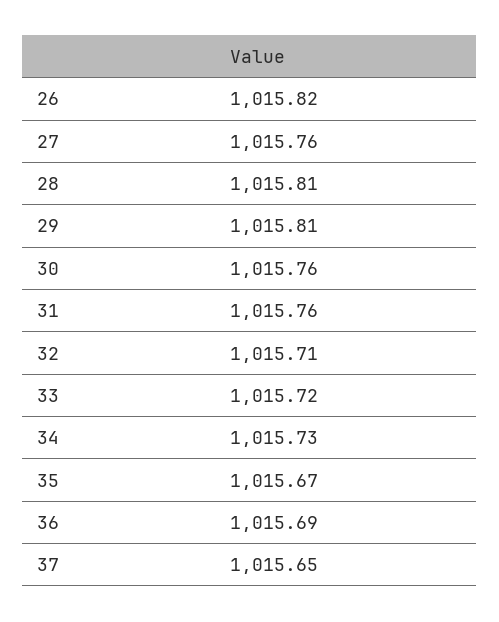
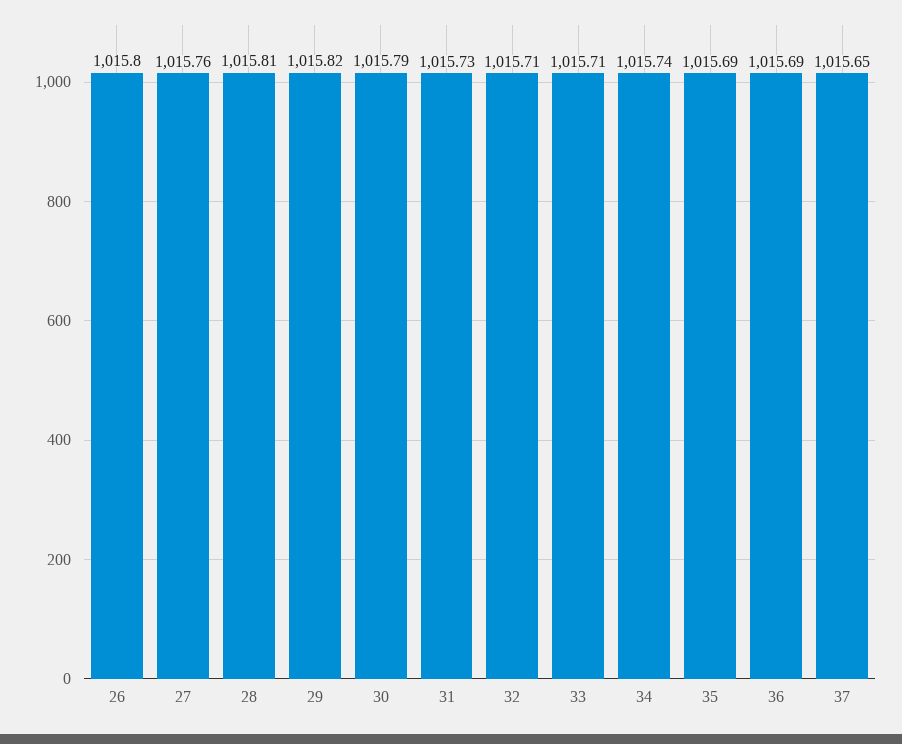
26: 1015.82 -> 1015.8
29: 1015.81 -> 1015.82
30: 1015.76 -> 1015.79
31: 1015.76 -> 1015.73
33: 1015.72 -> 1015.71
34: 1015.73 -> 1015.74
35: 1015.67 -> 1015.69

